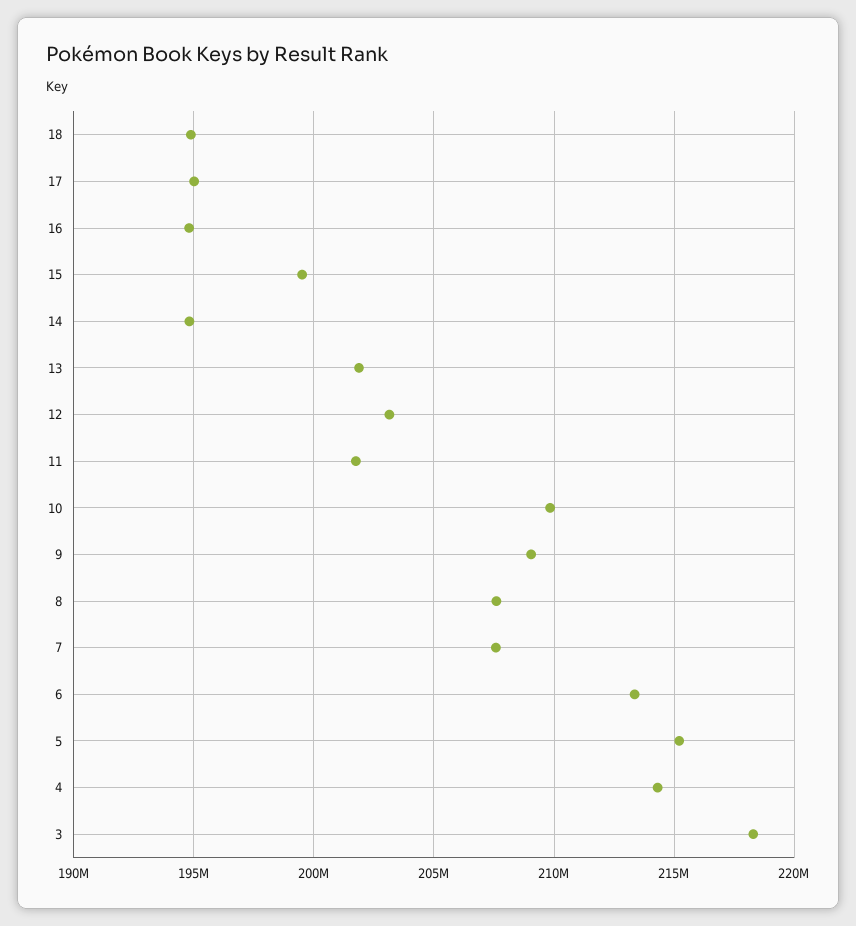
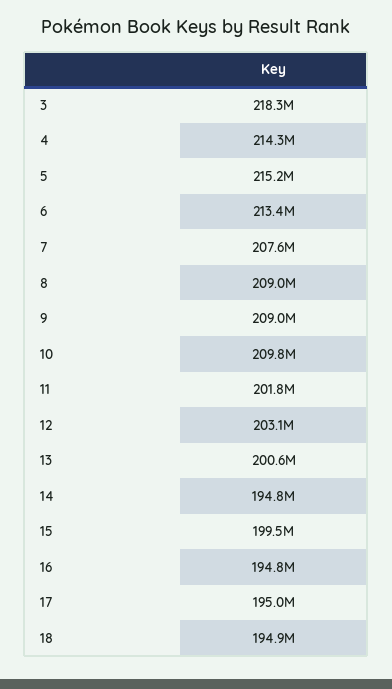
13: 202000000 -> 200600000
8: 207500000 -> 209000000

